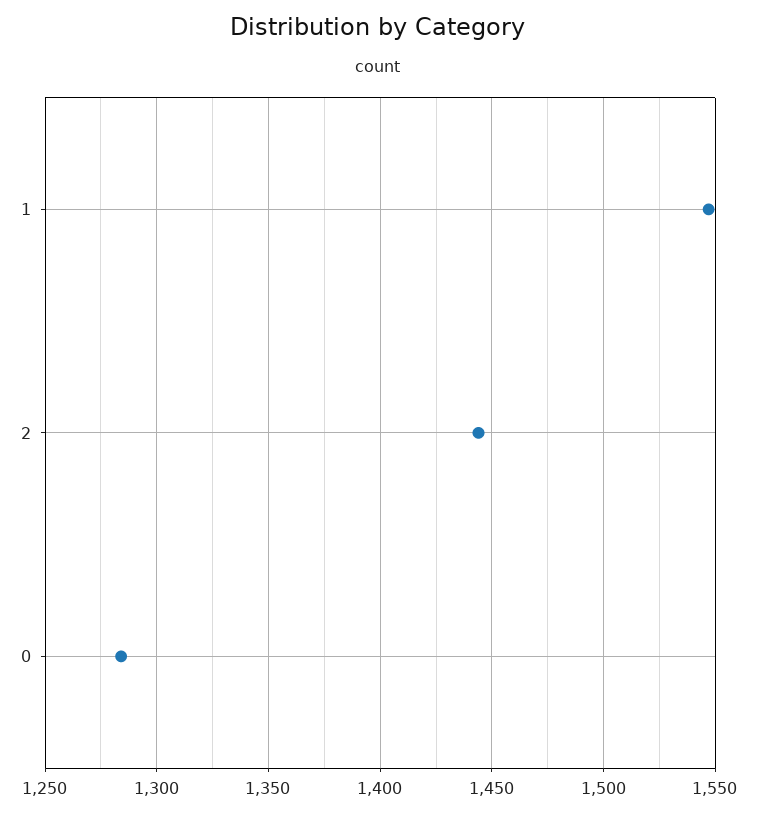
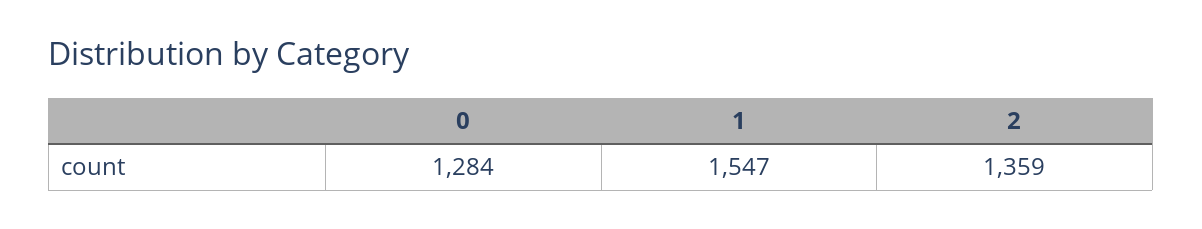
2: 1445 -> 1359

